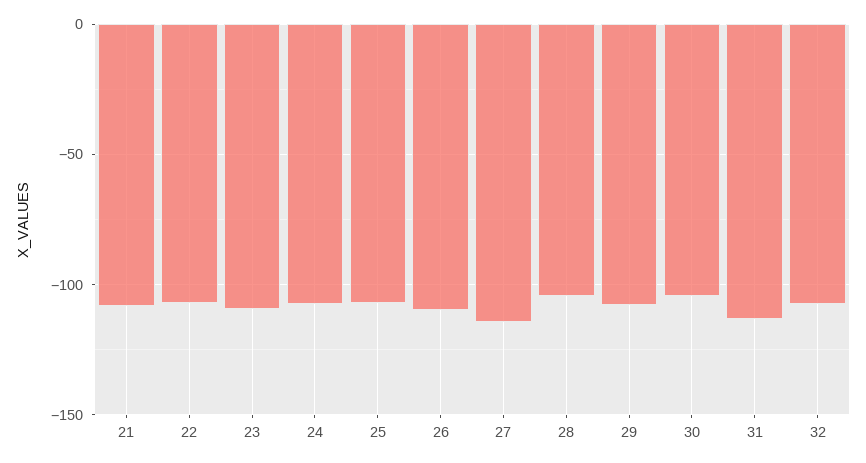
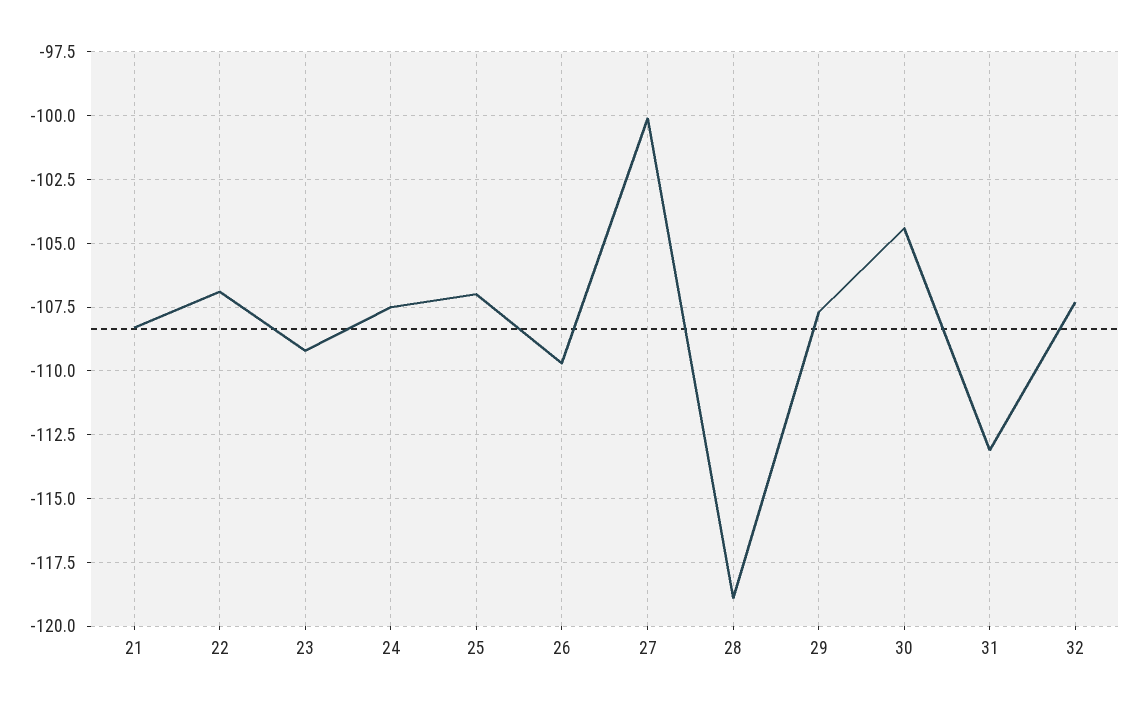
27: -115 -> -100
28: -105 -> -119

